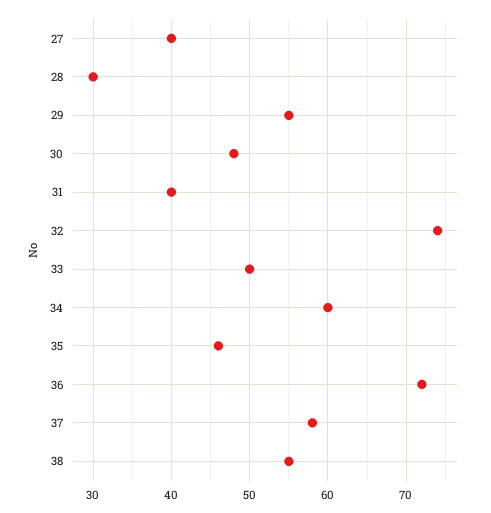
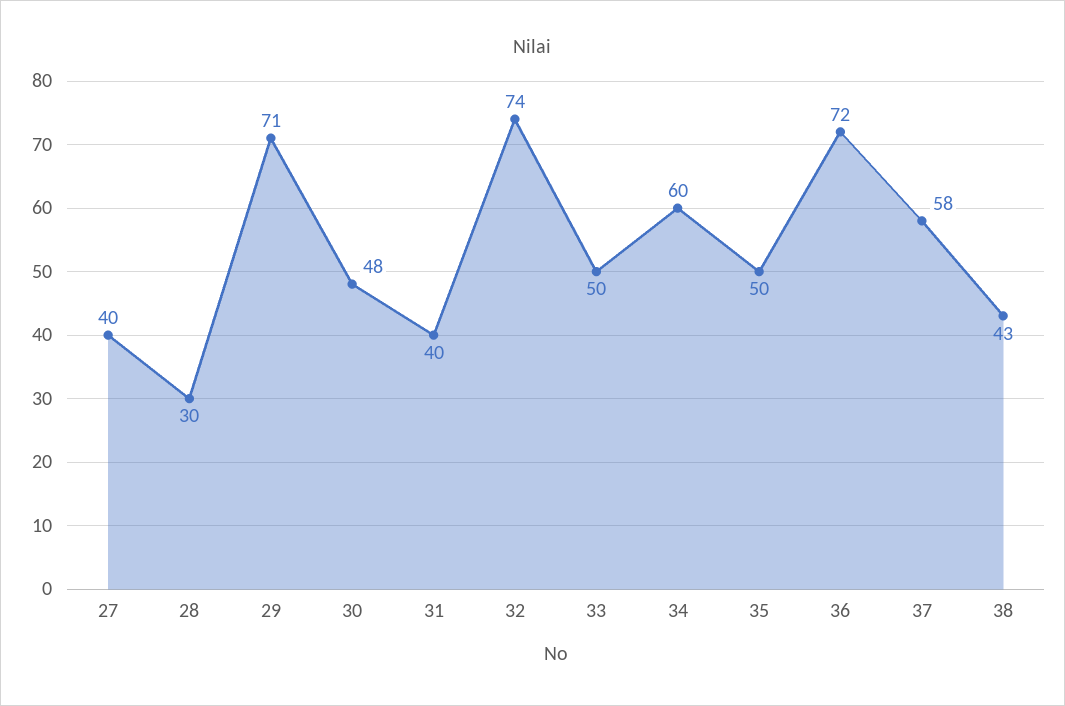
29: 55 -> 71
35: 46 -> 50
38: 55 -> 43

